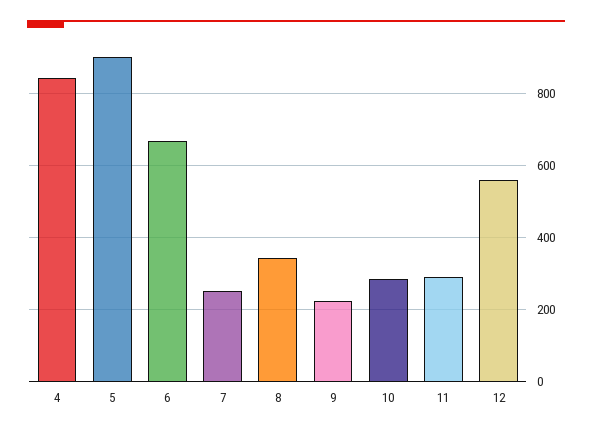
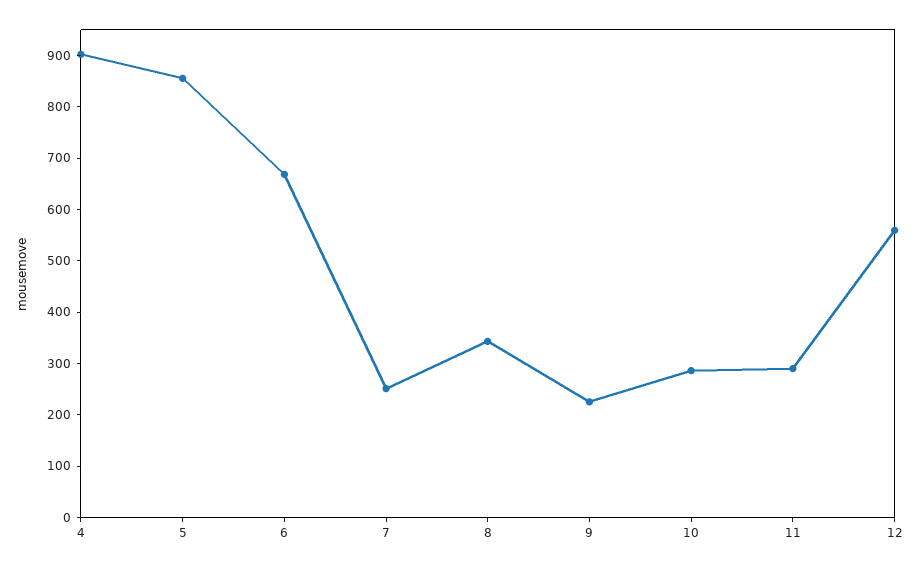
4: 840 -> 900
5: 900 -> 860

